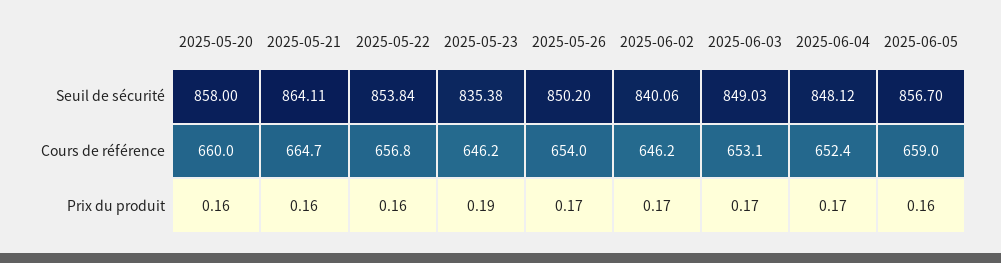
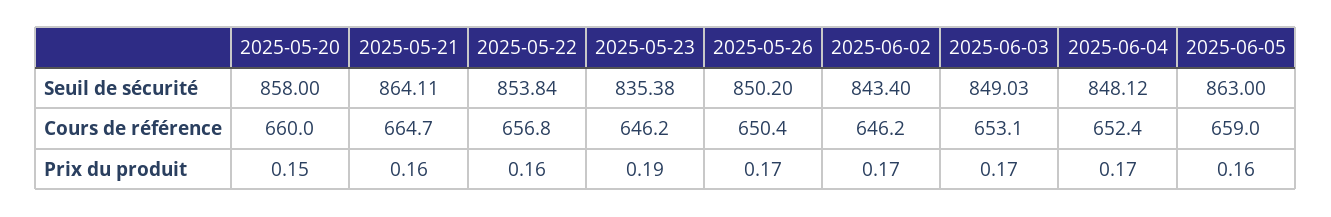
2025-06-02, Seuil de sécurité: 840.06 -> 843.4
2025-06-05, Seuil de sécurité: 856.7 -> 863
2025-05-26, Cours de référence: 654 -> 650.4
2025-05-20, Prix du produit: 0.16 -> 0.15

